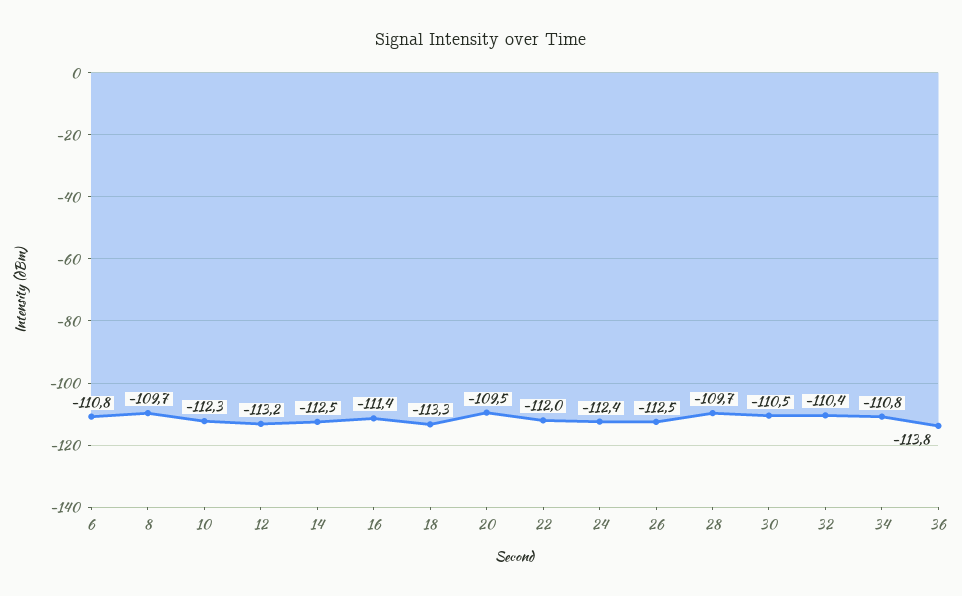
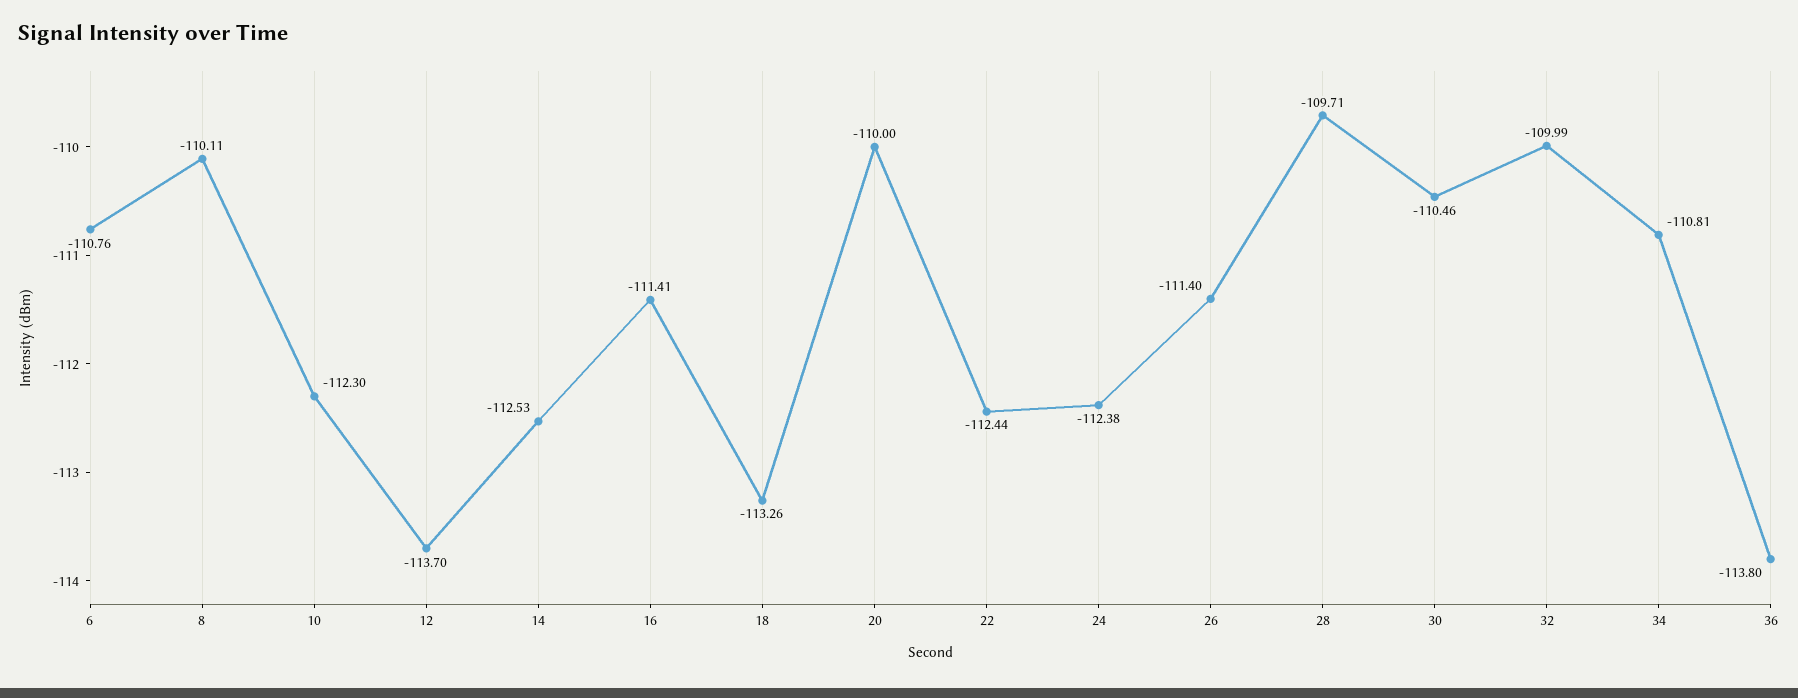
8: -109.7 -> -110.11
12: -113.2 -> -113.7
20: -109.5 -> -110
22: -112 -> -112.44
26: -112.5 -> -111.4
32: -110.4 -> -109.99

